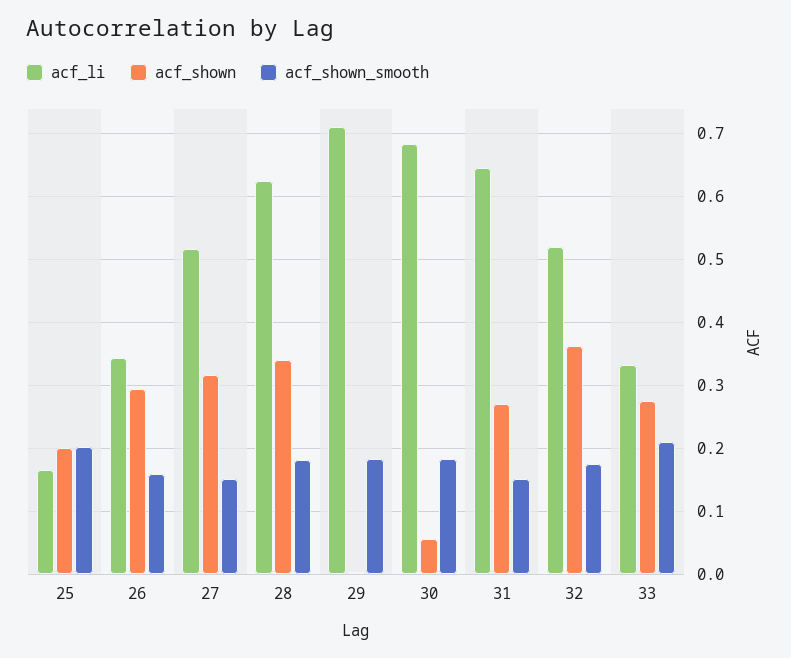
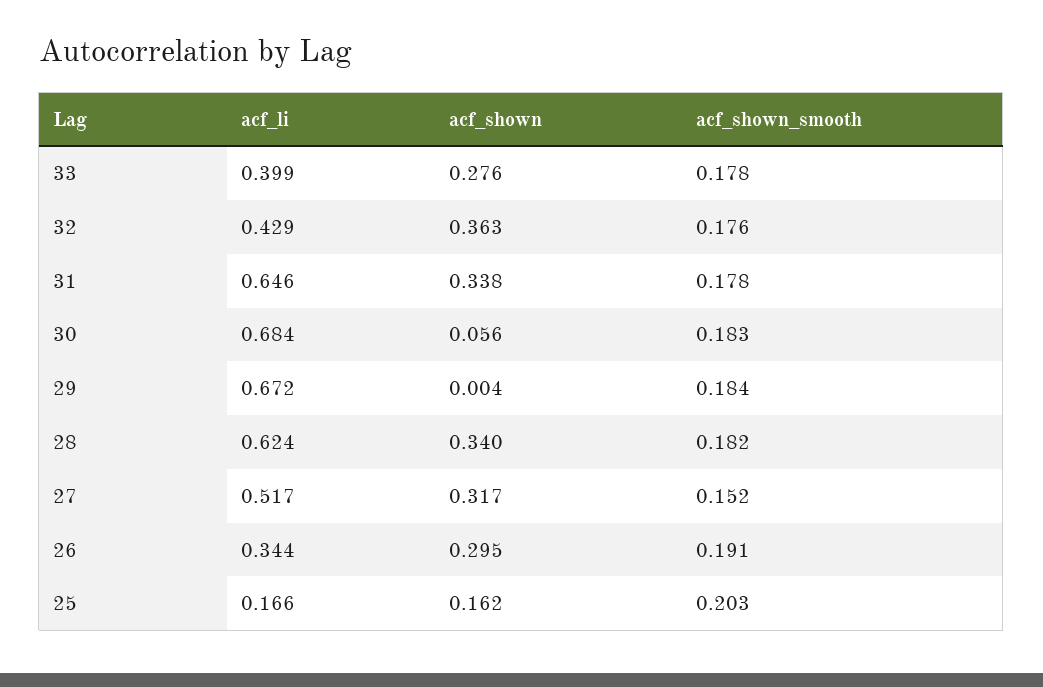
acf_shown, 25: 0.2 -> 0.162
acf_shown_smooth, 26: 0.16 -> 0.191
acf_li, 29: 0.71 -> 0.672
acf_shown, 31: 0.27 -> 0.338
acf_shown_smooth, 31: 0.15 -> 0.178
acf_li, 32: 0.52 -> 0.429
acf_li, 33: 0.33 -> 0.399
acf_shown_smooth, 33: 0.21 -> 0.178

